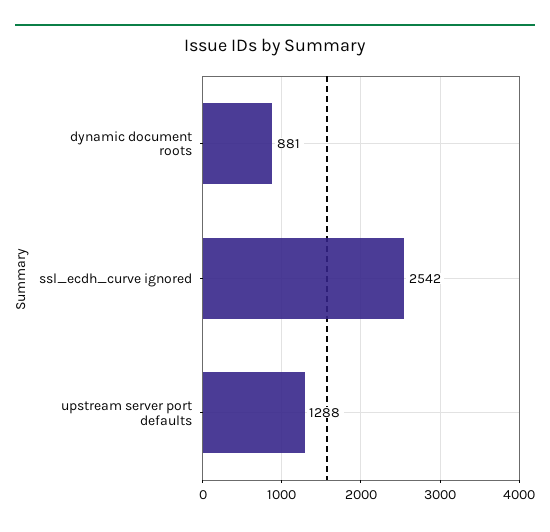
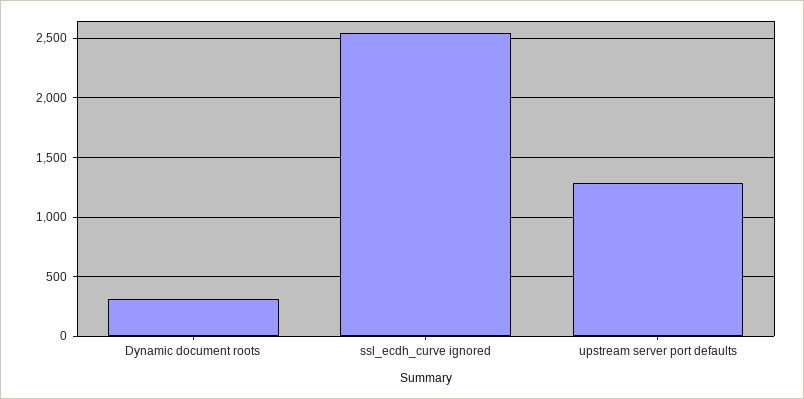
dynamic document roots: 881 -> 300

